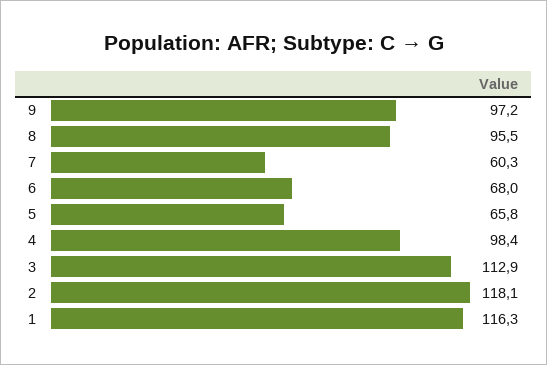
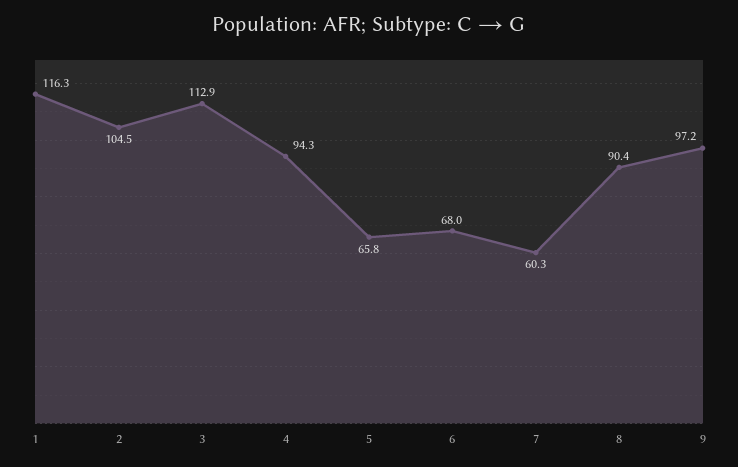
8: 95.5 -> 90.4
4: 98.4 -> 94.3
2: 118.1 -> 104.5

